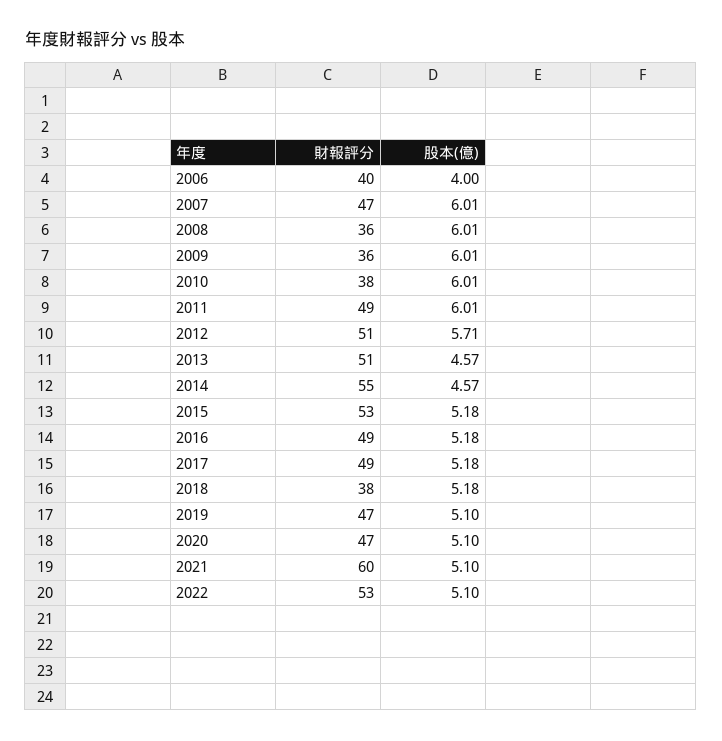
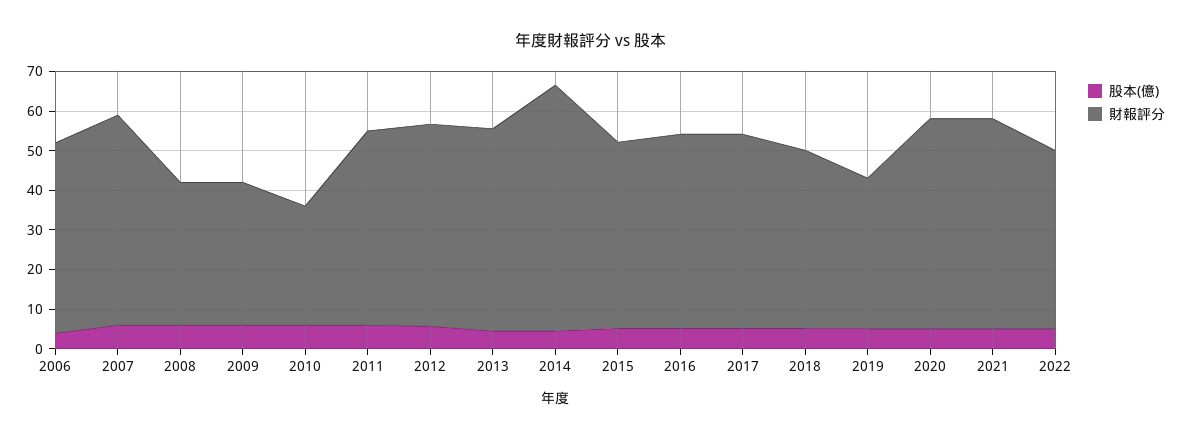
財報評分, 2006: 40 -> 47.5
財報評分, 2007: 47 -> 52.5
財報評分, 2010: 38 -> 30
財報評分, 2014: 55 -> 62.5
財報評分, 2015: 53 -> 47.5
財報評分, 2018: 38 -> 45
財報評分, 2019: 47 -> 37.5
財報評分, 2020: 47 -> 52.5
財報評分, 2021: 60 -> 52.5
財報評分, 2022: 53 -> 45

